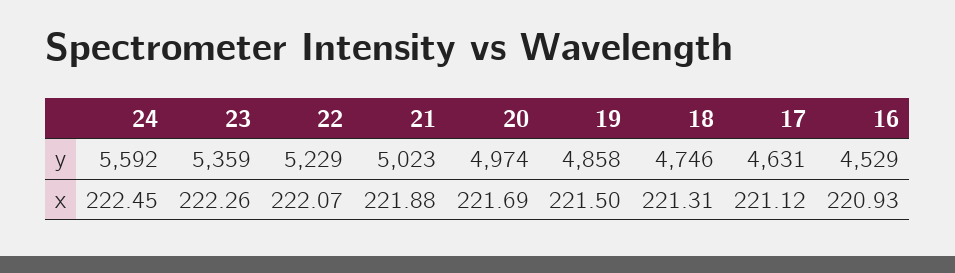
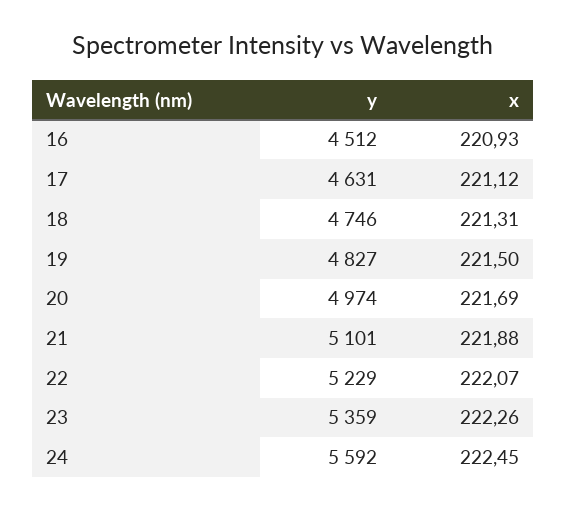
21, y: 5023 -> 5101
19, y: 4858 -> 4827
16, y: 4529 -> 4512

